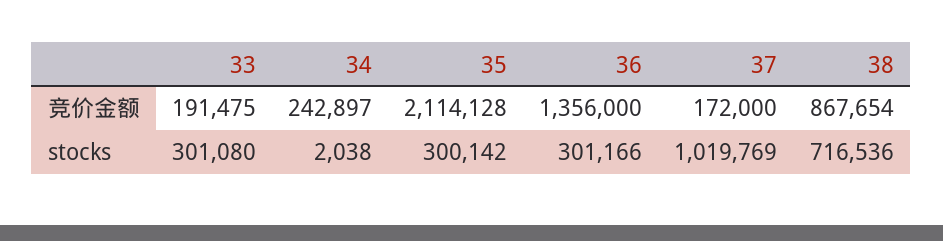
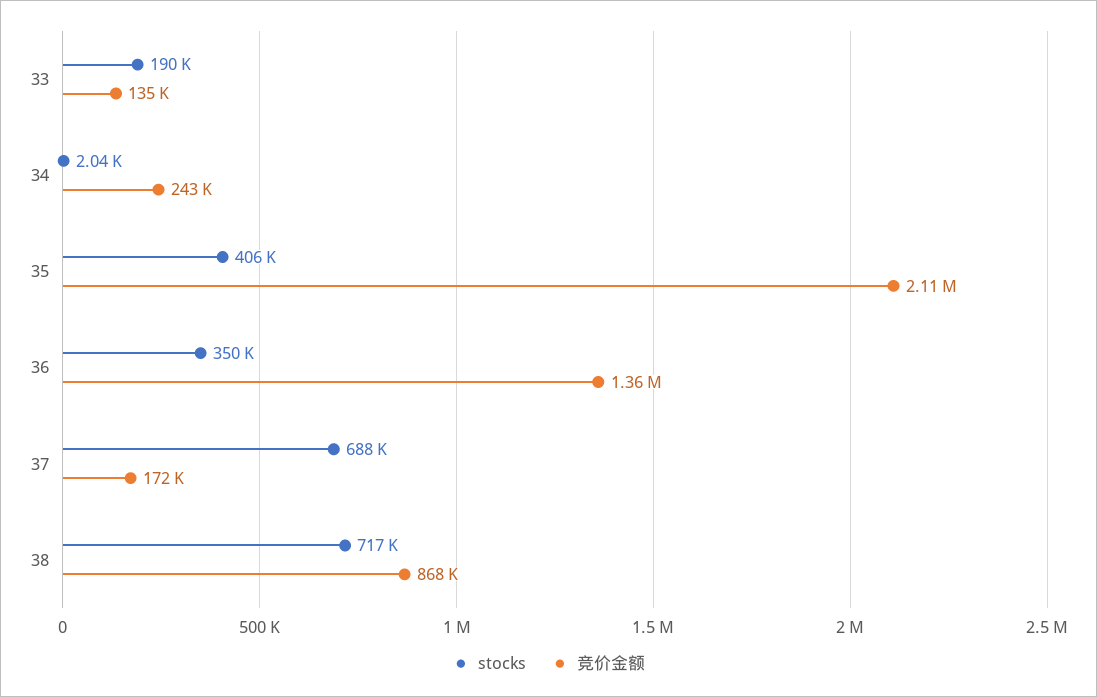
竞价金额, 33: 191475 -> 135000
stocks, 33: 301080 -> 190000
stocks, 35: 300142 -> 406000
stocks, 36: 301166 -> 350000
stocks, 37: 1019769 -> 688000

